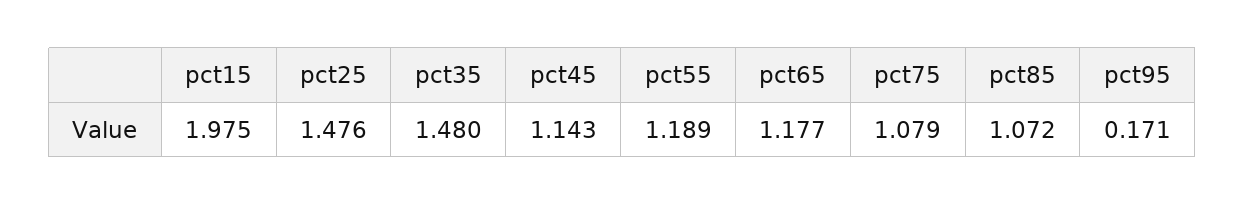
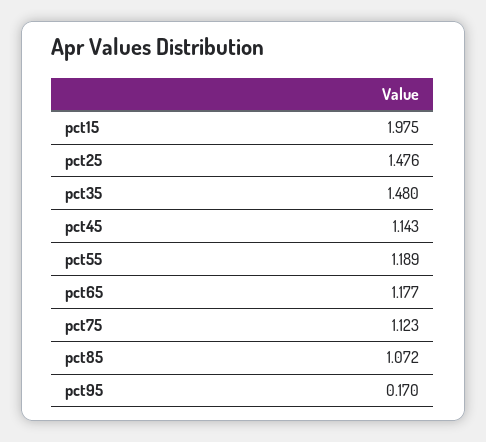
pct75: 1.079 -> 1.123
pct95: 0.171 -> 0.17

